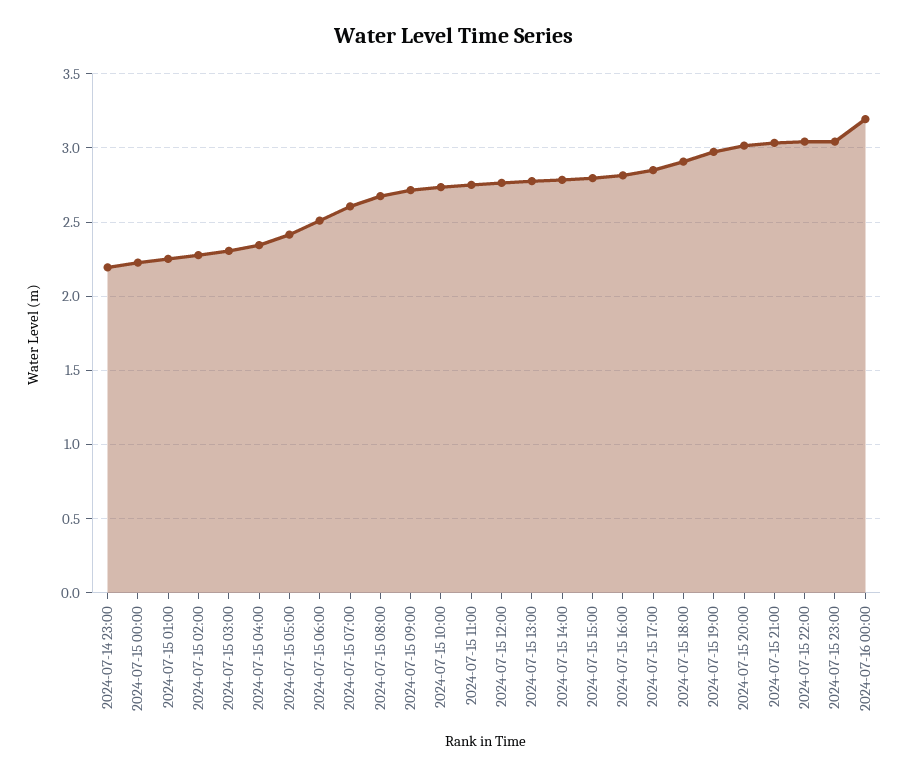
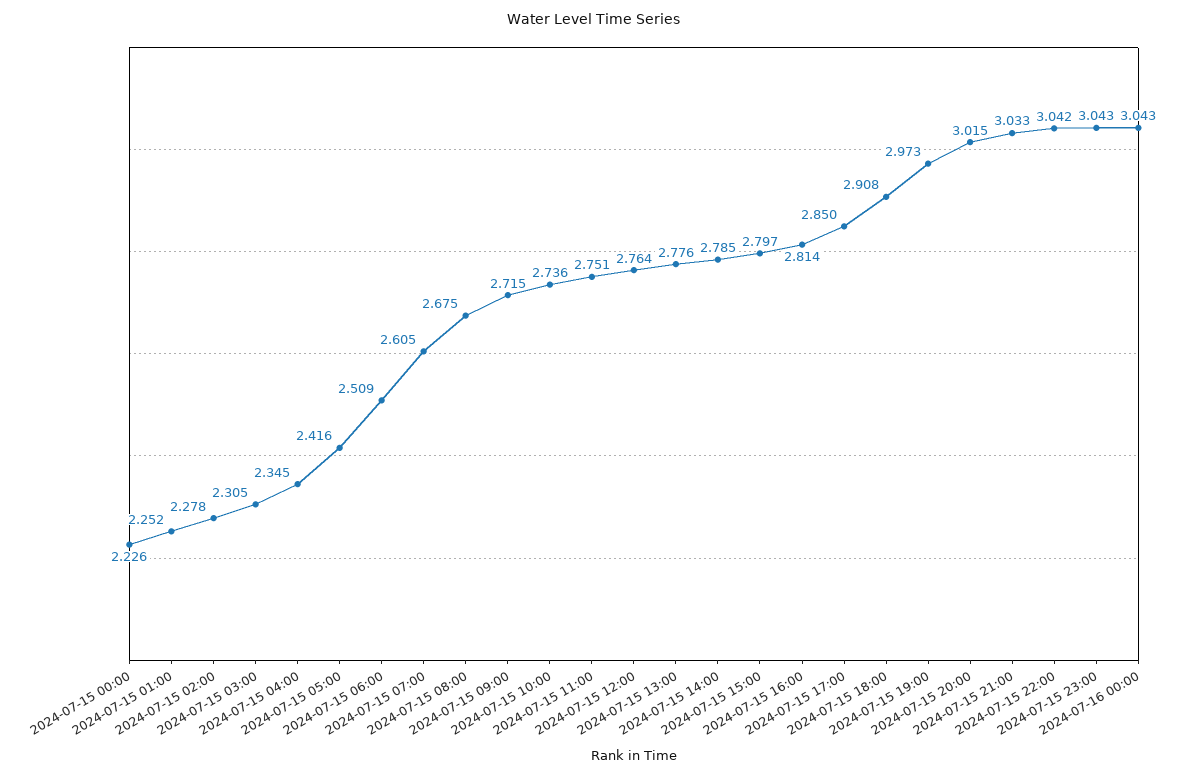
2024-07-14 23:00: 2.2 -> none
2024-07-16 00:00: 3.2 -> 3.043

